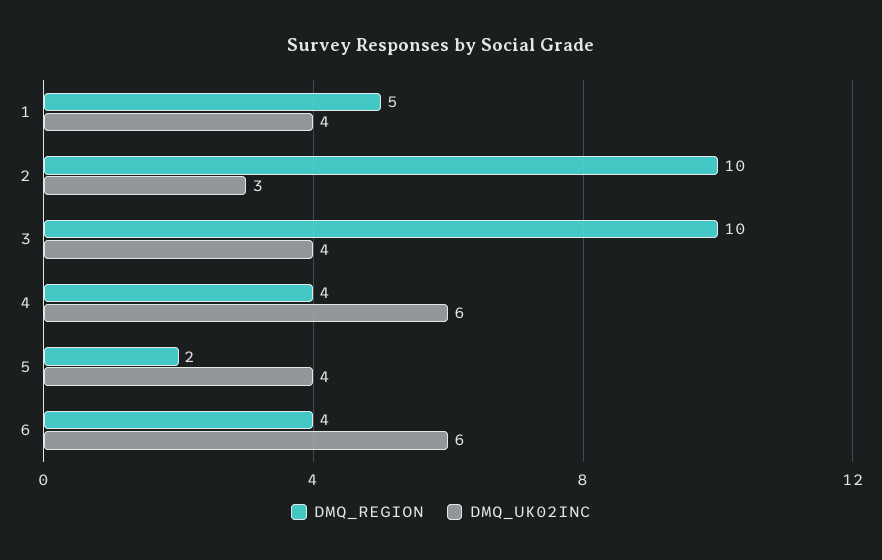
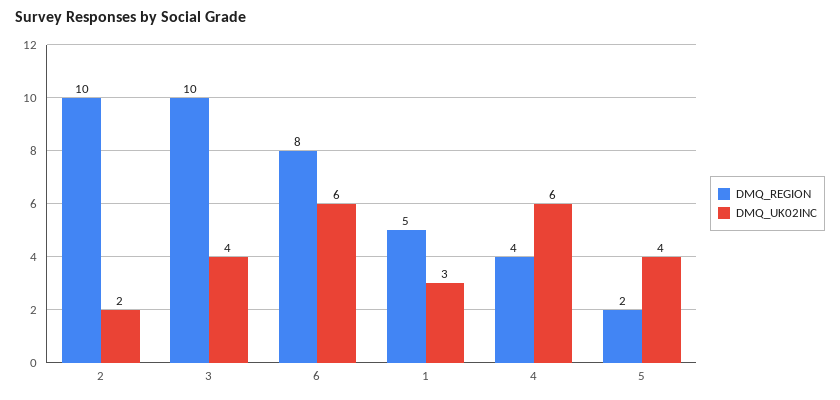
DMQ_UK02INC, 1: 4 -> 3
DMQ_UK02INC, 2: 3 -> 2
DMQ_REGION, 6: 4 -> 8

